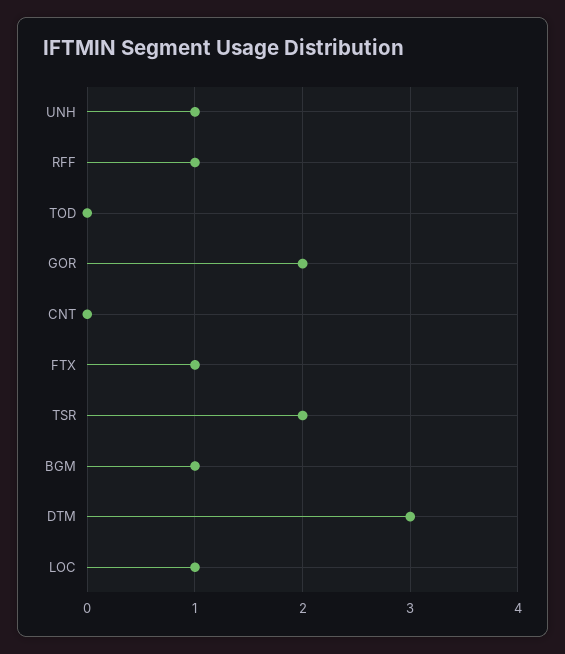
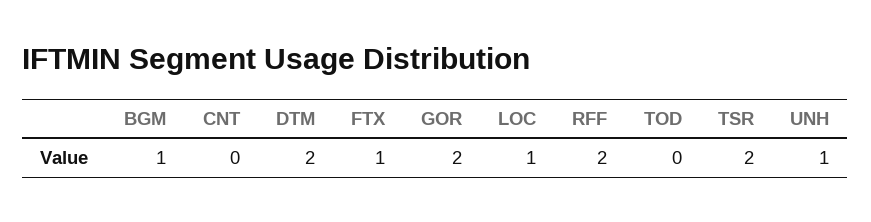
RFF: 1 -> 2
DTM: 3 -> 2

